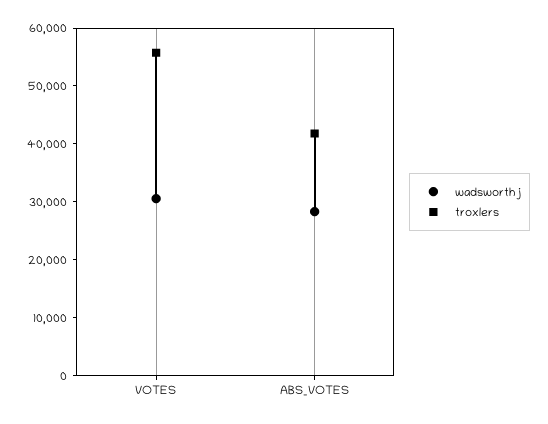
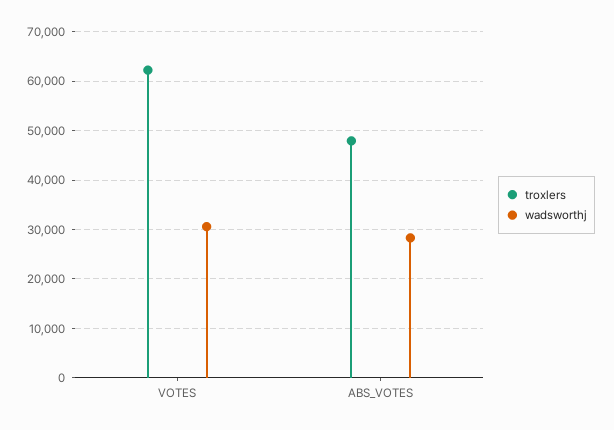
troxlers, VOTES: 56000 -> 62000
troxlers, ABS_VOTES: 42000 -> 48000

